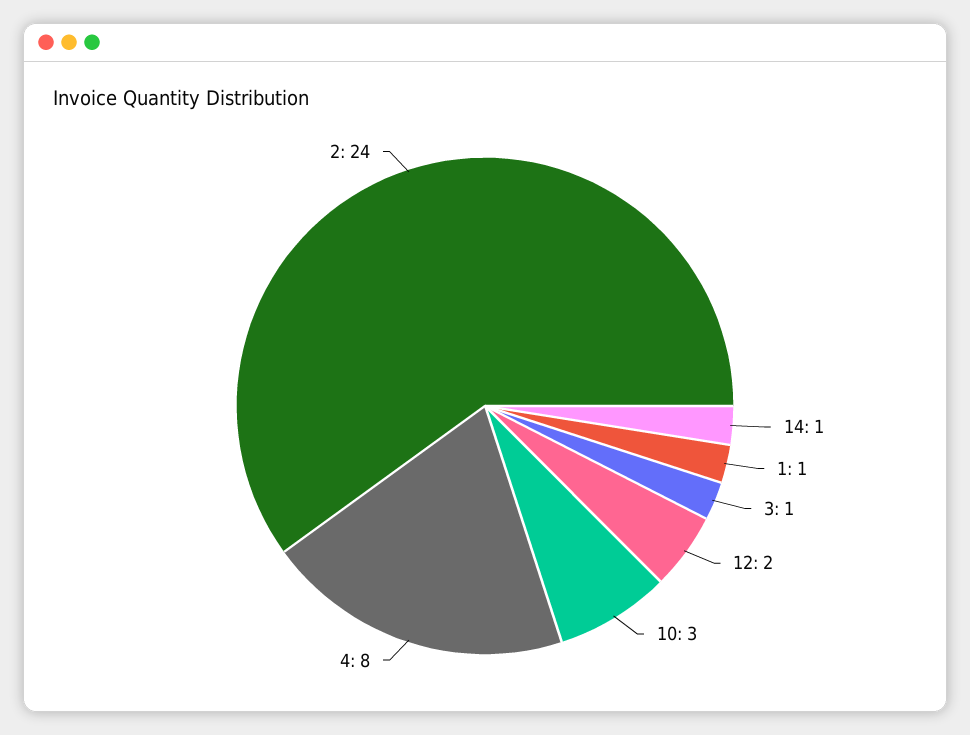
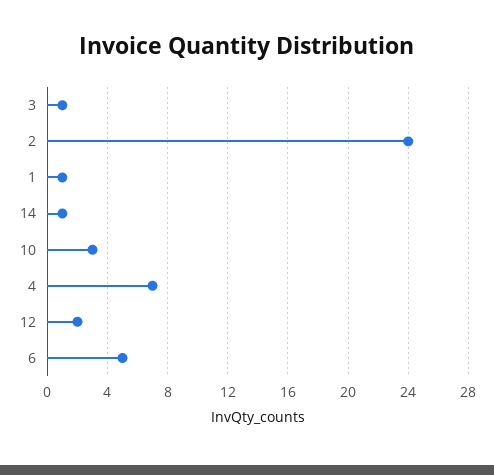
4: 8 -> 7
6: none -> 5

